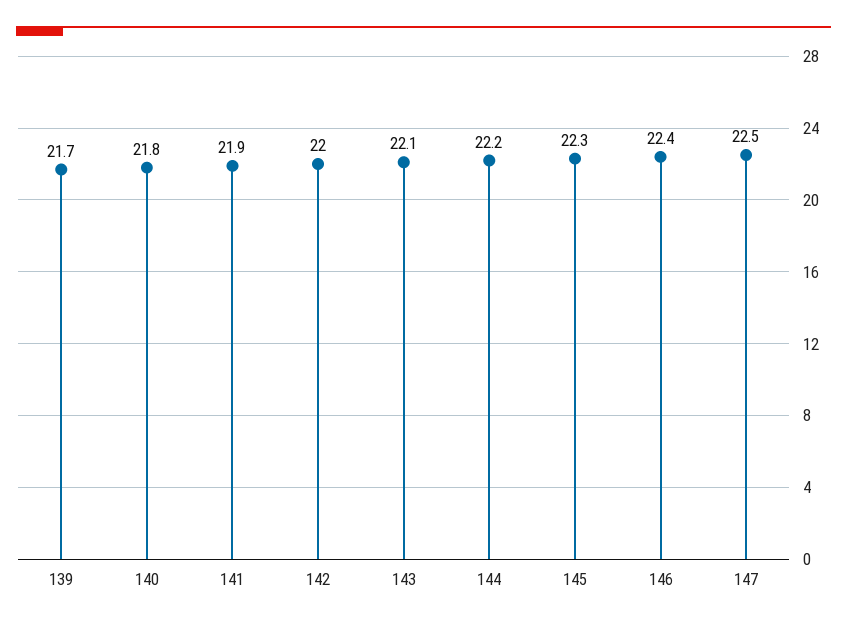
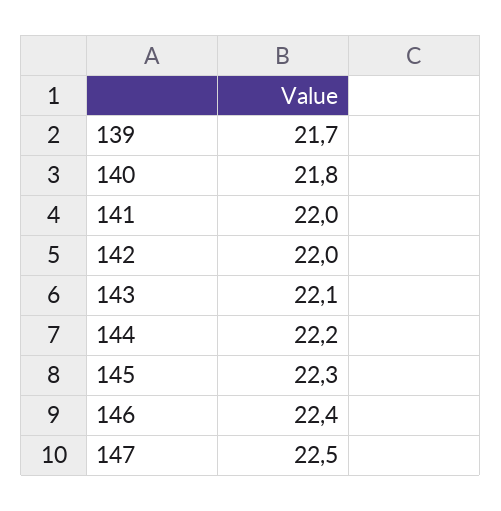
141: 21.9 -> 22

